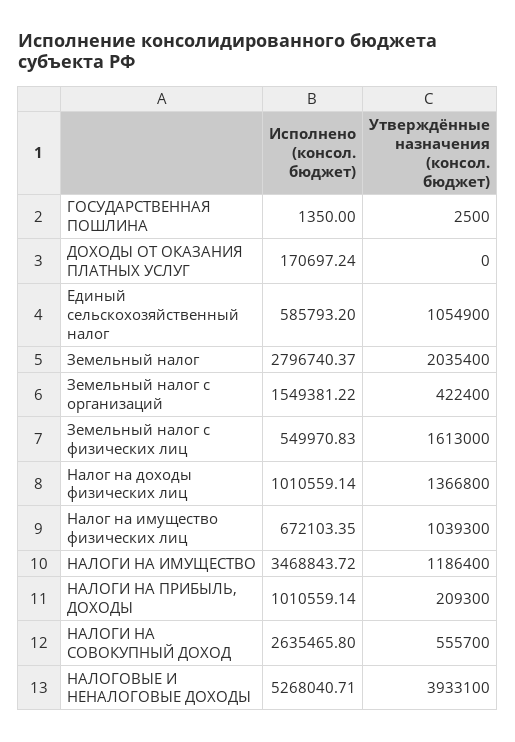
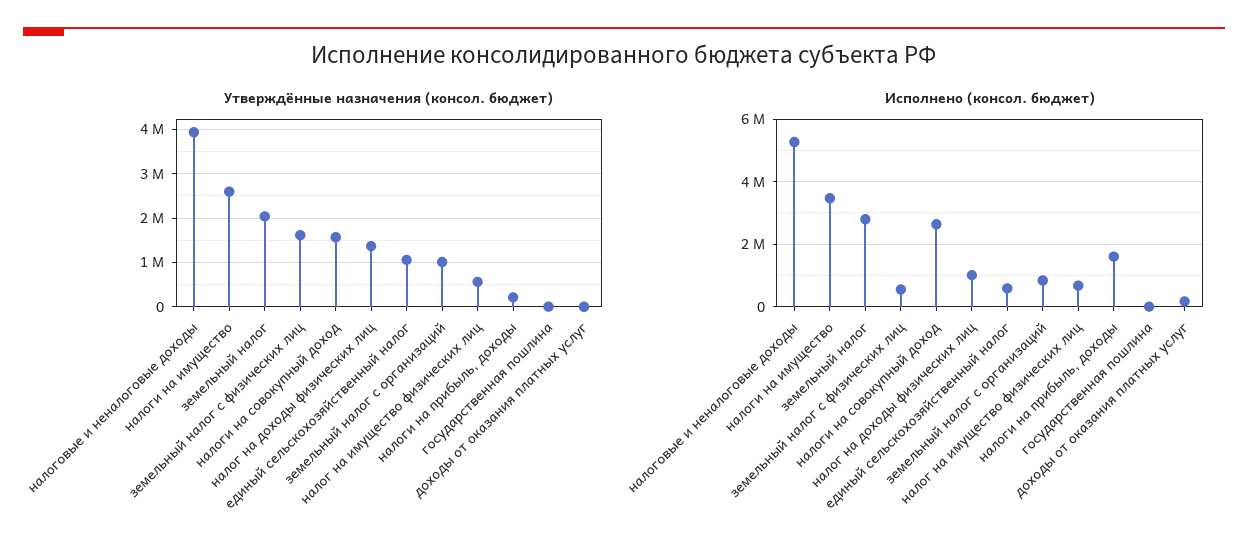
Исполнено (консол. бюджет), Земельный налог с организаций: 1549381.22 -> 800000
Утверждённые назначения (консол. бюджет), Земельный налог с организаций: 422400 -> 1000000
Утверждённые назначения (консол. бюджет), Налог на имущество физических лиц: 1039300 -> 600000
Утверждённые назначения (консол. бюджет), НАЛОГИ НА ИМУЩЕСТВО: 1186400 -> 2600000
Исполнено (консол. бюджет), НАЛОГИ НА ПРИБЫЛЬ, ДОХОДЫ: 1010559.14 -> 1600000
Утверждённые назначения (консол. бюджет), НАЛОГИ НА СОВОКУПНЫЙ ДОХОД: 555700 -> 1600000

